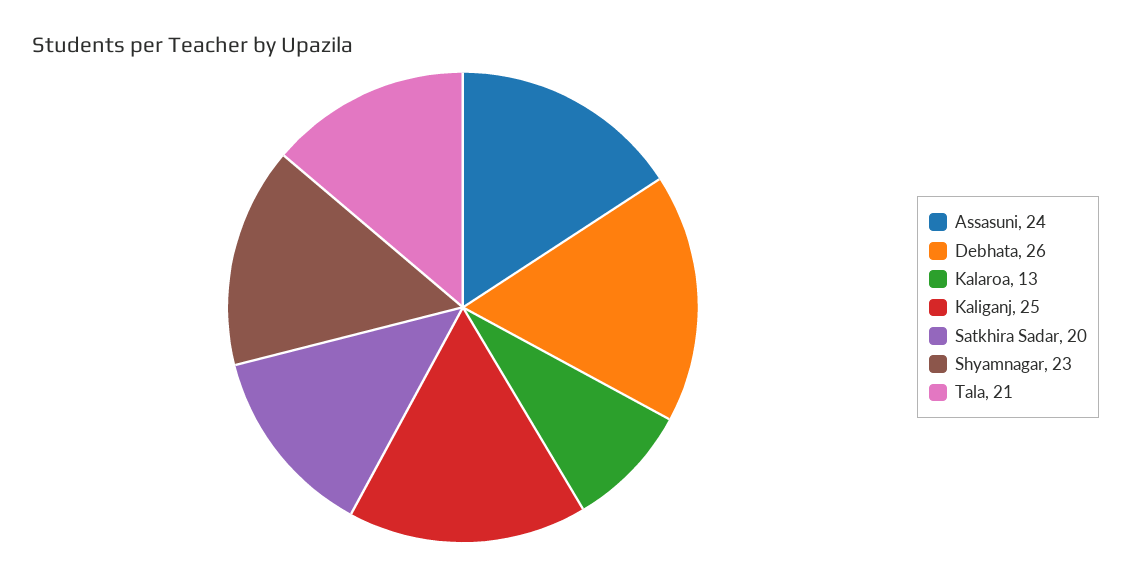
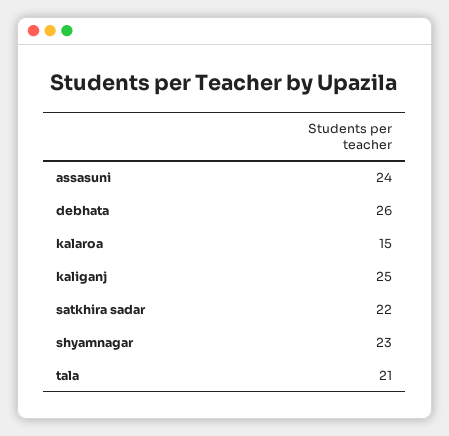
Kalaroa: 13 -> 15
Satkhira Sadar: 20 -> 22

